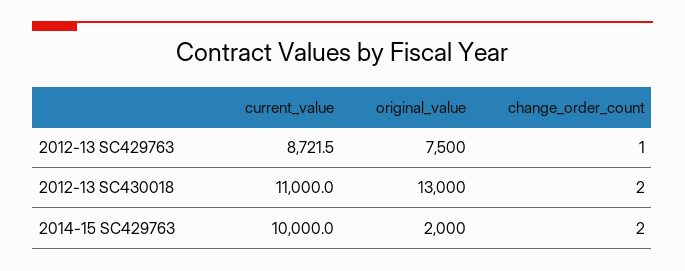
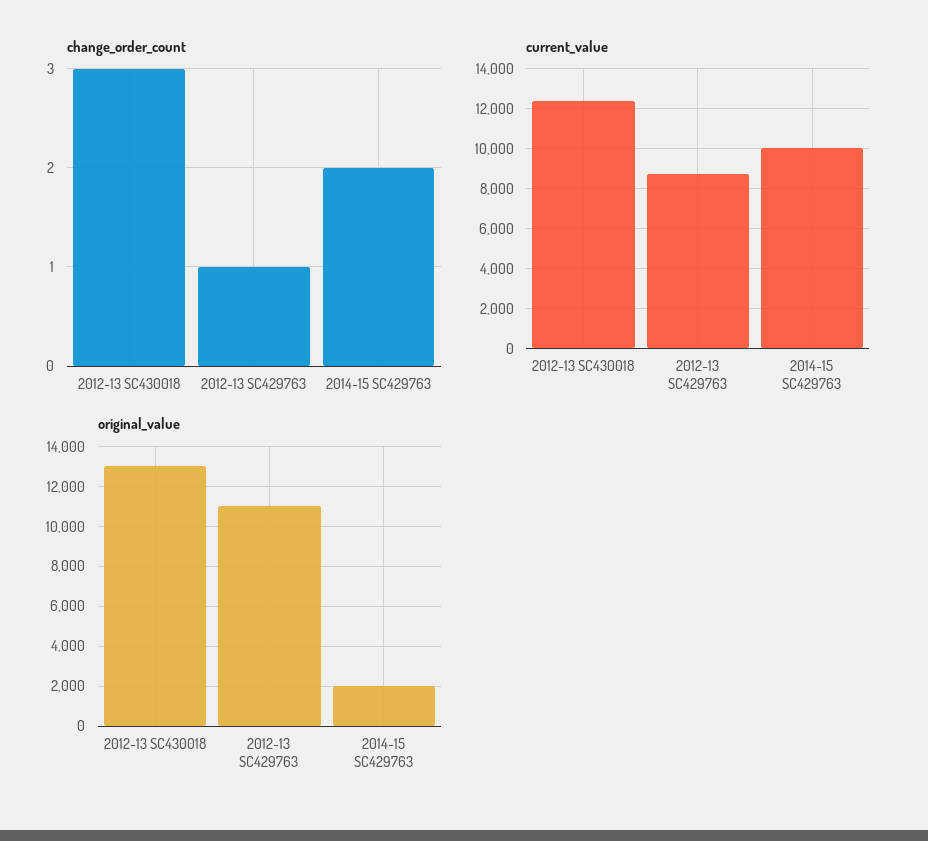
original_value, 2012-13 SC429763: 7500 -> 11000
current_value, 2012-13 SC430018: 11000 -> 12500
change_order_count, 2012-13 SC430018: 2 -> 3

